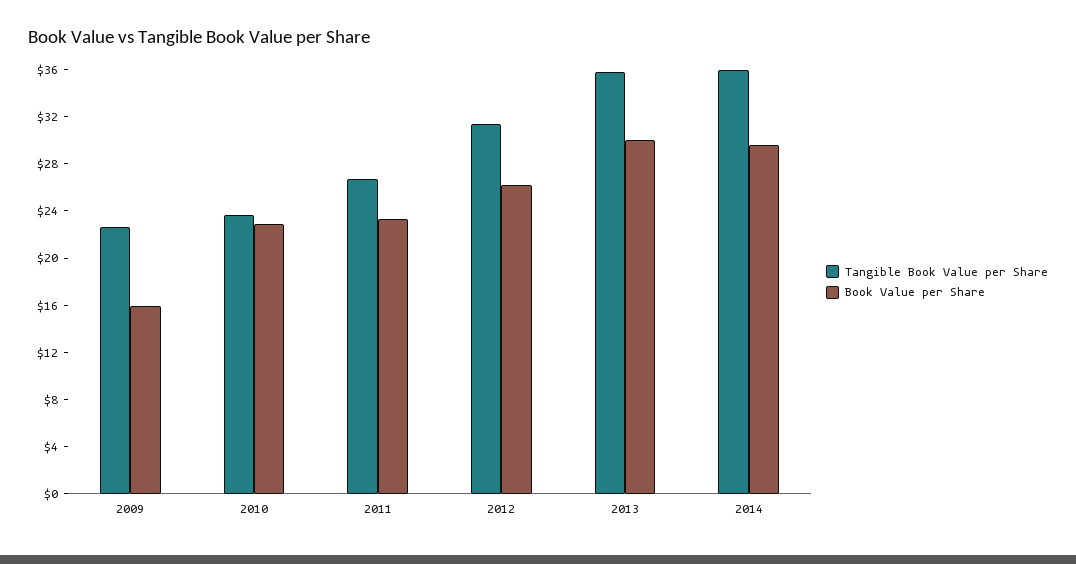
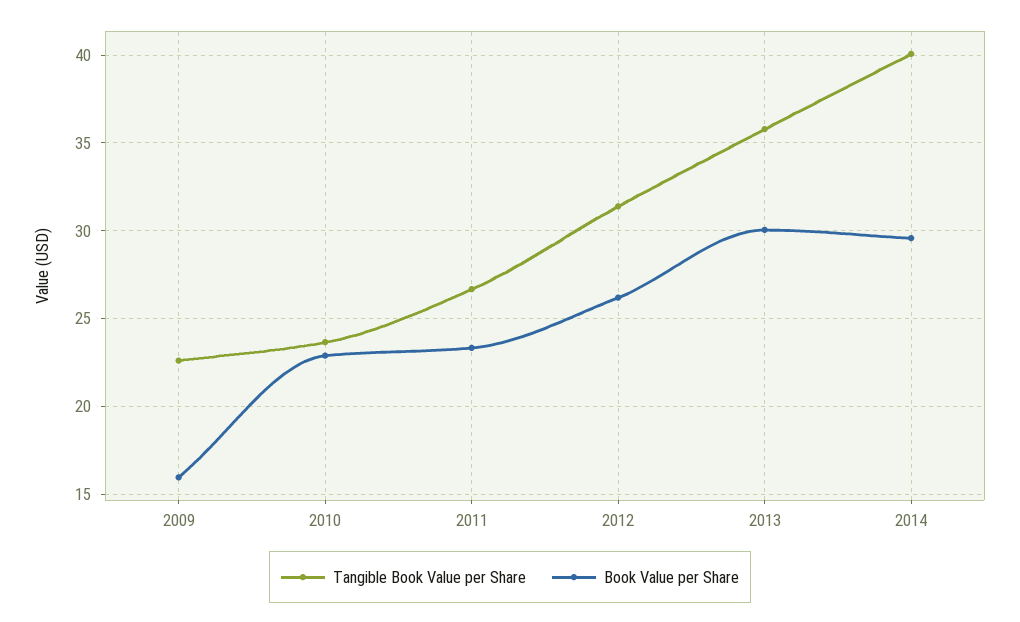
Tangible Book Value per Share, 2014: 36 -> 40

